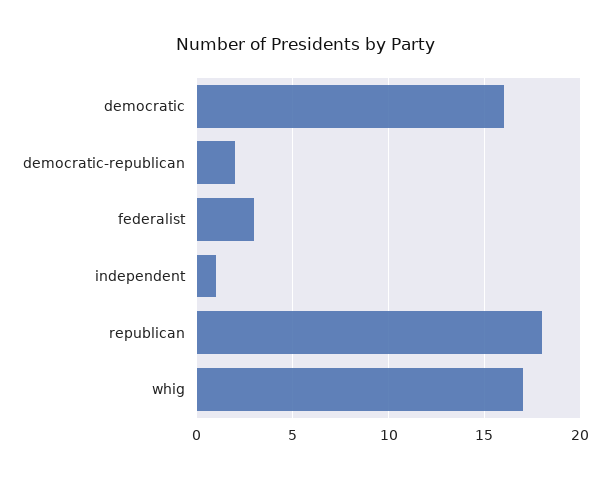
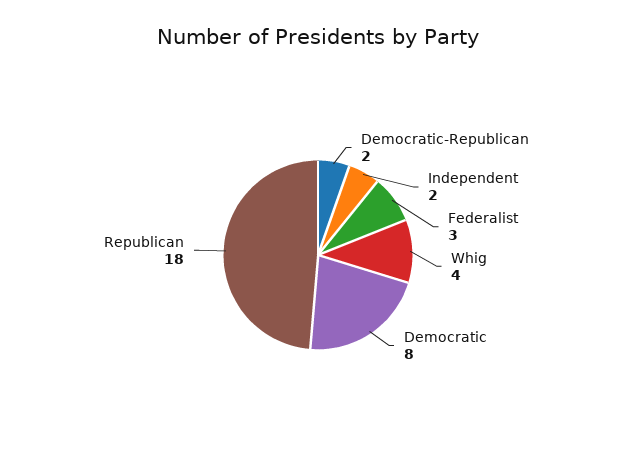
democratic: 16 -> 8
independent: 1 -> 2
whig: 17 -> 4

